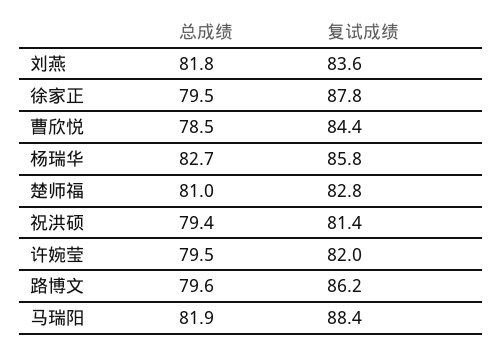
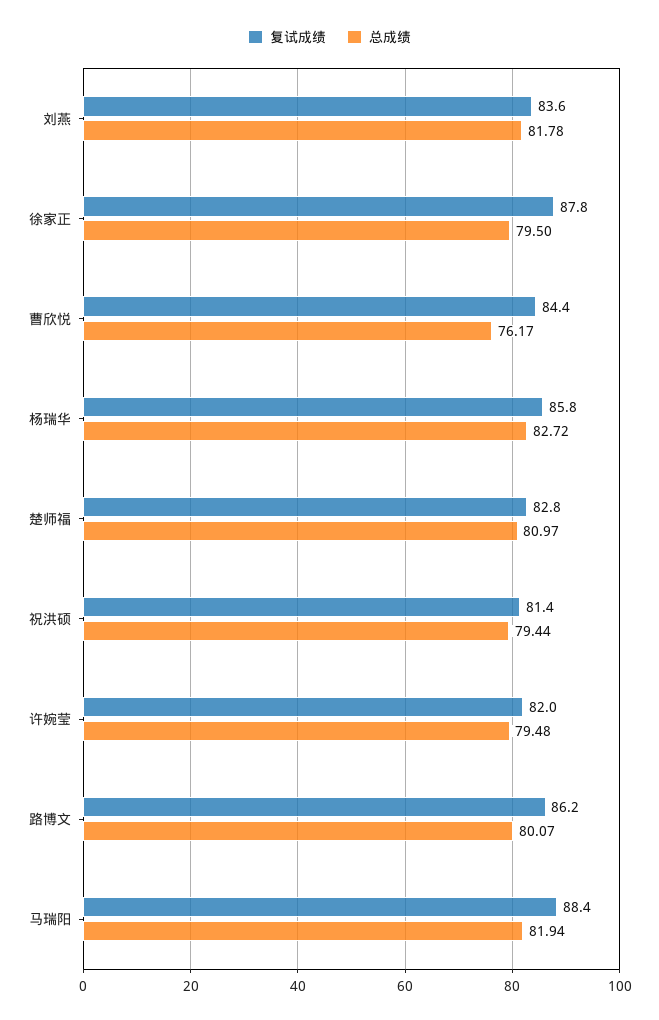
总成绩, 曹欣悦: 78.5 -> 76.17
总成绩, 路博文: 79.6 -> 80.07

